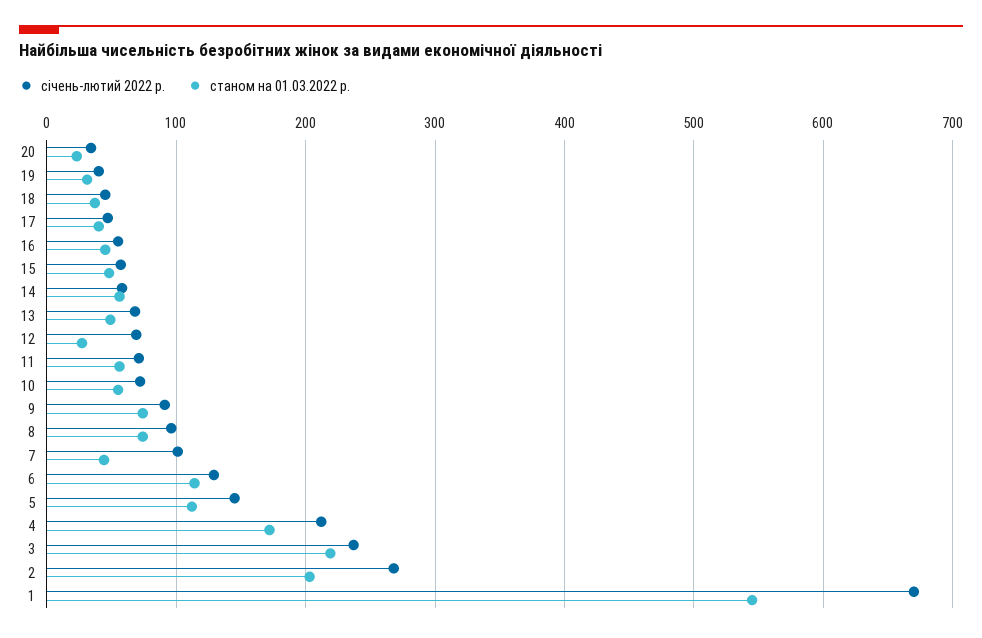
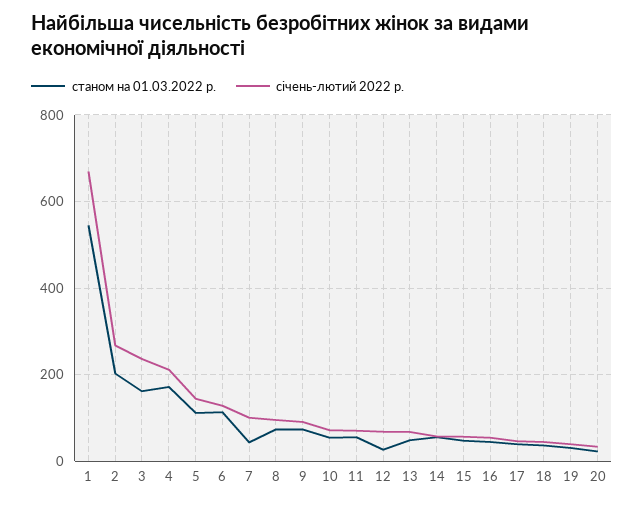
станом на 01.03.2022 р., 3: 220 -> 160

